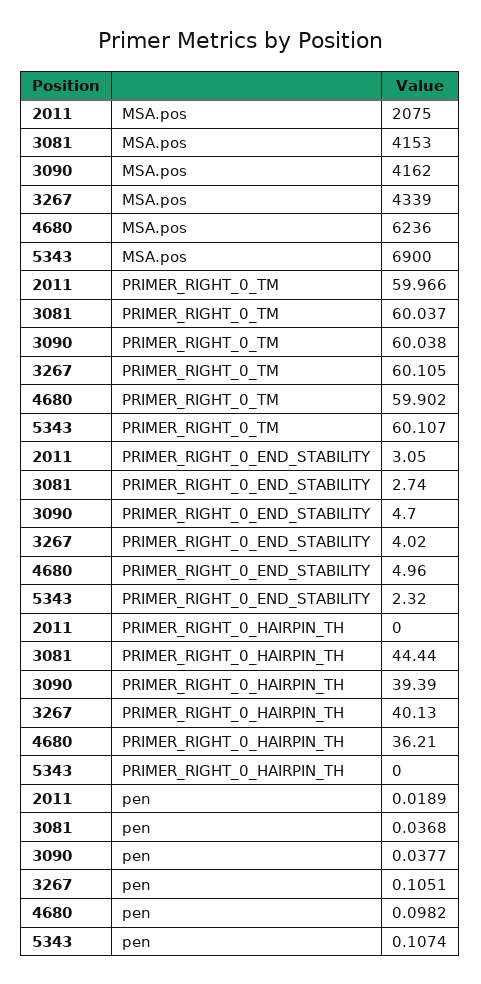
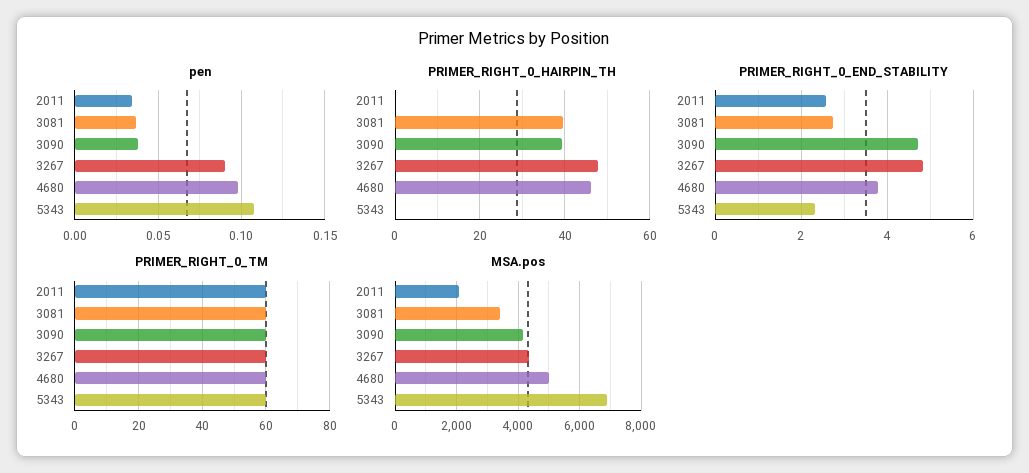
MSA.pos, 3081: 4153 -> 3400
MSA.pos, 4680: 6236 -> 5000
PRIMER_RIGHT_0_END_STABILITY, 2011: 3.05 -> 2.6
PRIMER_RIGHT_0_END_STABILITY, 3267: 4.02 -> 4.8
PRIMER_RIGHT_0_END_STABILITY, 4680: 4.96 -> 3.8
PRIMER_RIGHT_0_HAIRPIN_TH, 3081: 44.44 -> 40
PRIMER_RIGHT_0_HAIRPIN_TH, 3267: 40.13 -> 48
PRIMER_RIGHT_0_HAIRPIN_TH, 4680: 36.21 -> 46
pen, 2011: 0.0189 -> 0.035
pen, 3267: 0.1051 -> 0.09

